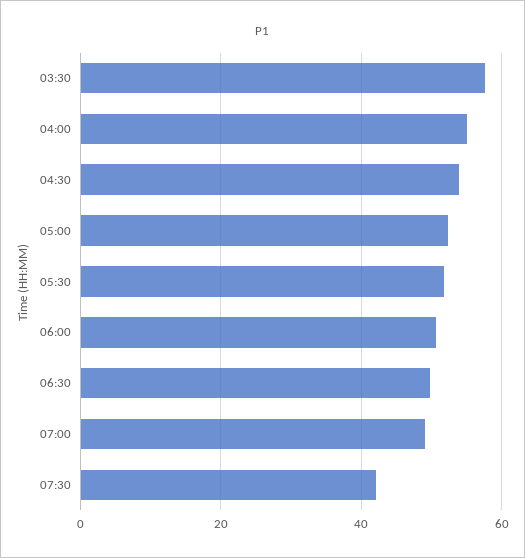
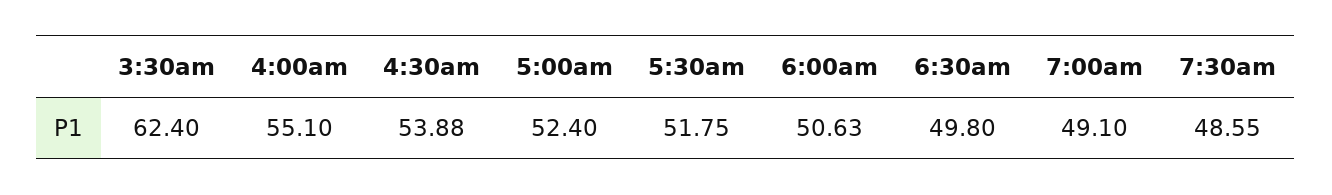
03:30: 58 -> 62.4
07:30: 42 -> 48.55

